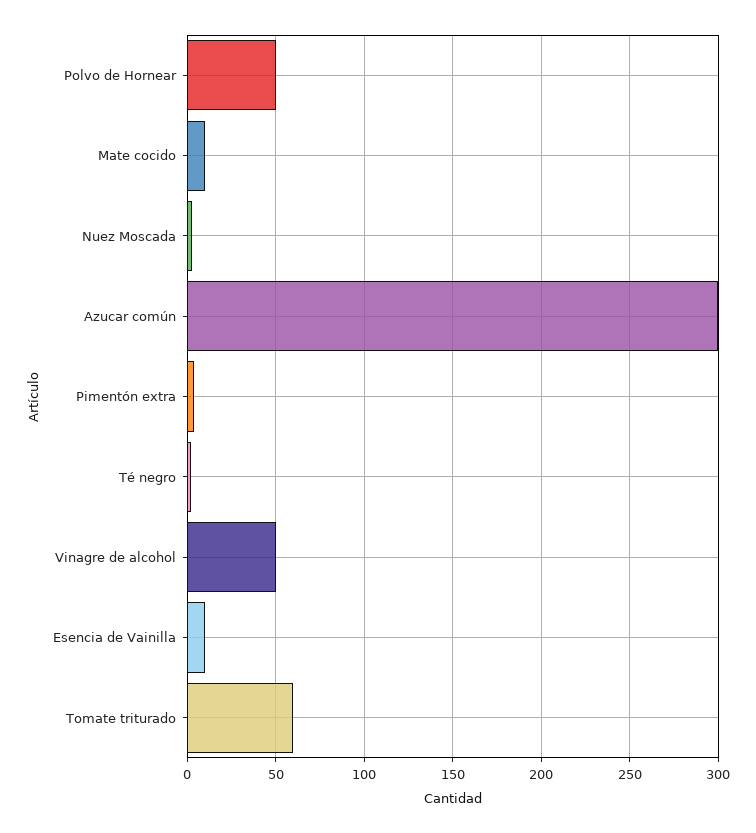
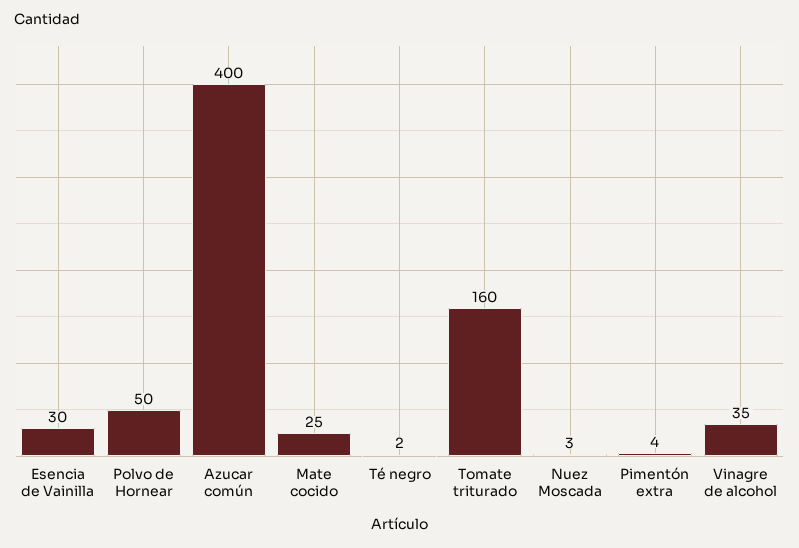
Mate cocido: 10 -> 25
Azucar común: 300 -> 400
Vinagre de alcohol: 50 -> 35
Esencia de Vainilla: 10 -> 30
Tomate triturado: 60 -> 160

